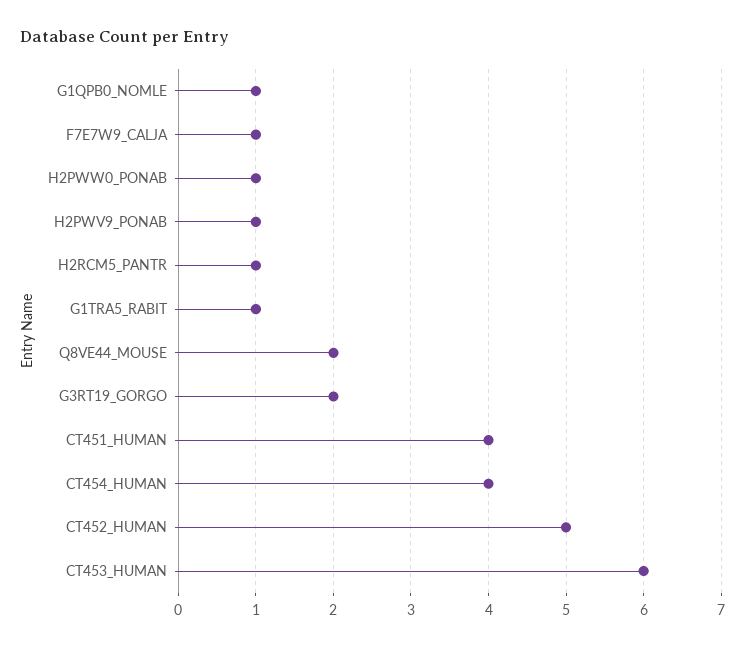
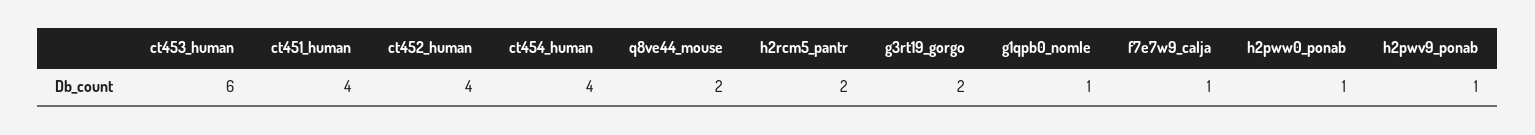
H2RCM5_PANTR: 1 -> 2
G1TRA5_RABIT: 1 -> none
CT452_HUMAN: 5 -> 4

